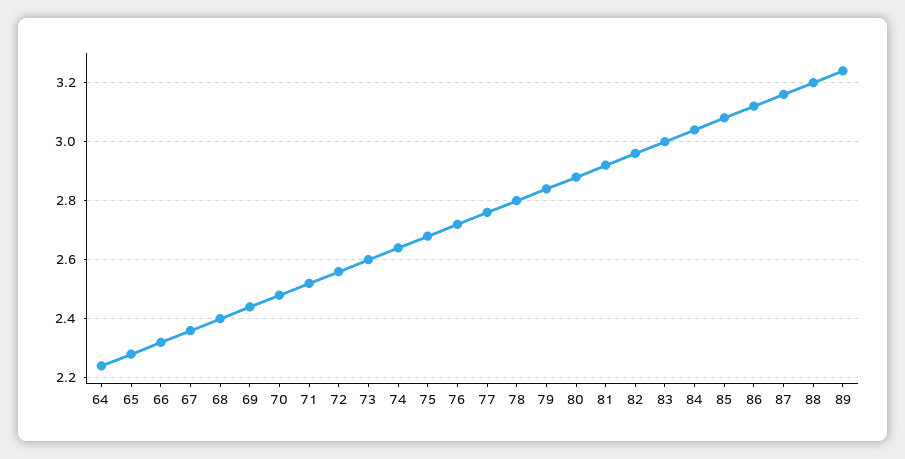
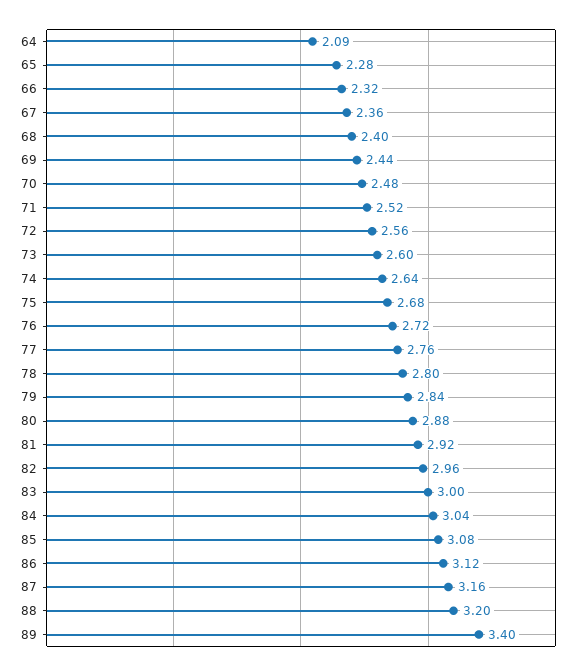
64: 2.25 -> 2.09
89: 3.25 -> 3.4

